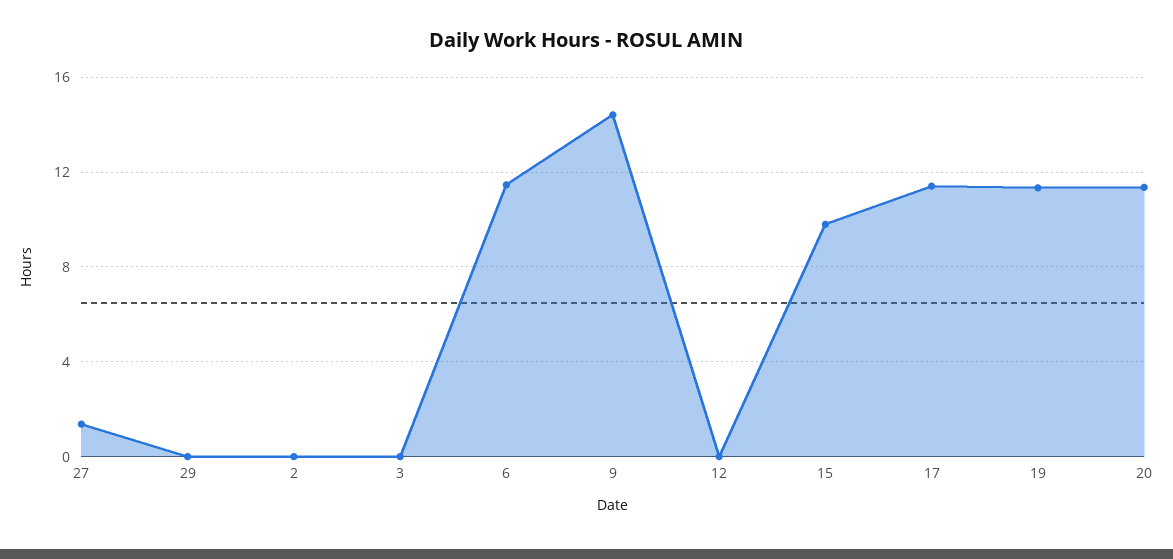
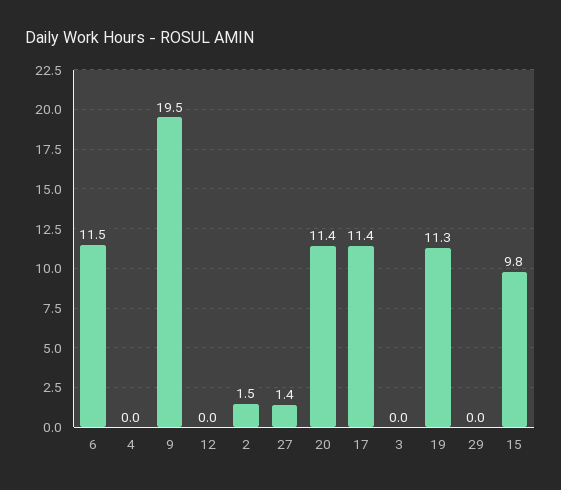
2: 0 -> 1.5
9: 14.5 -> 19.5
4: none -> 0

